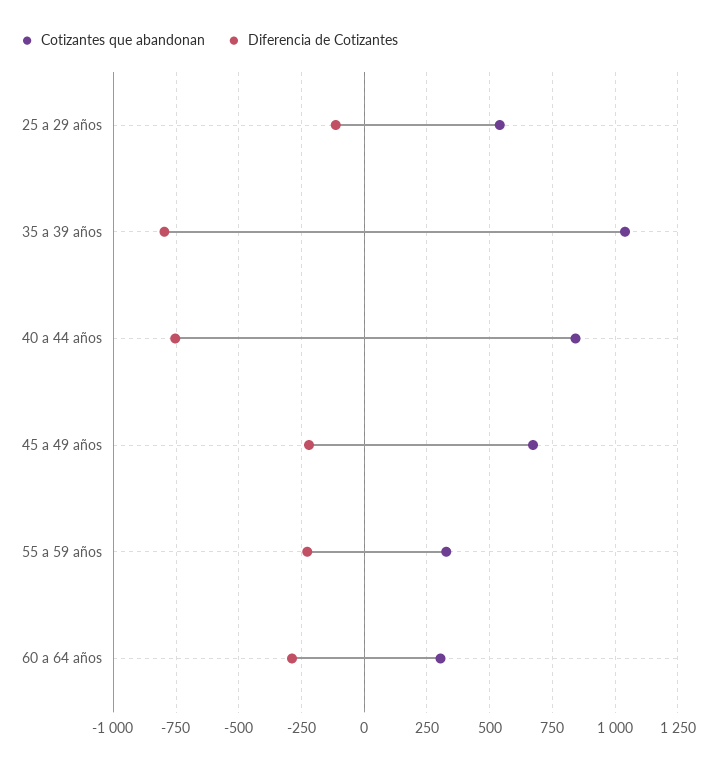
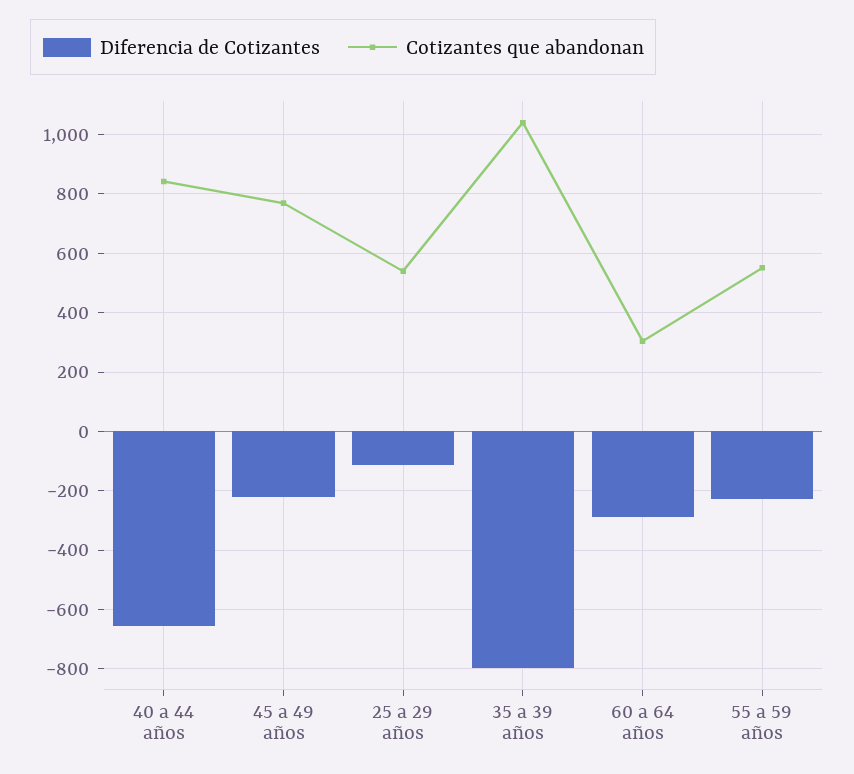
Diferencia de Cotizantes, 40 a 44 años: -750 -> -650
Cotizantes que abandonan, 45 a 49 años: 675 -> 775
Cotizantes que abandonan, 55 a 59 años: 325 -> 550

